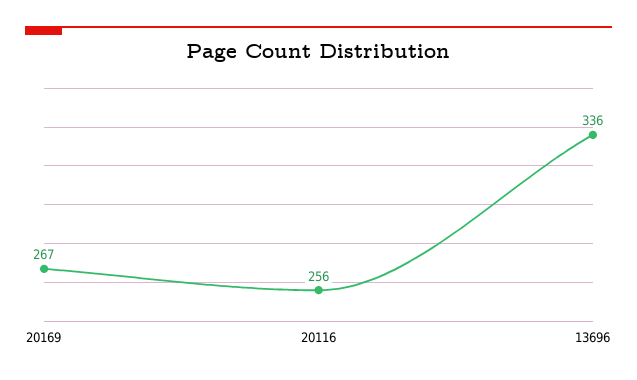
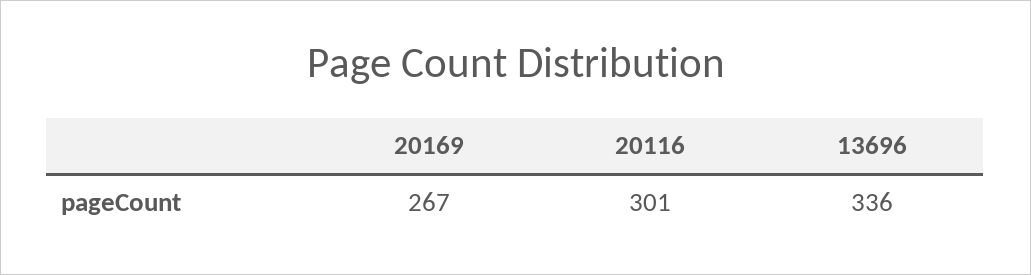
20116: 256 -> 301

